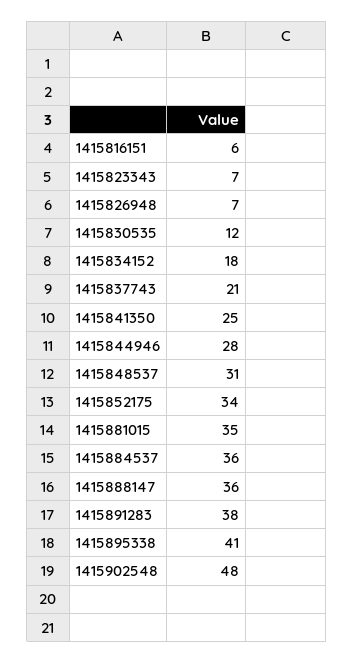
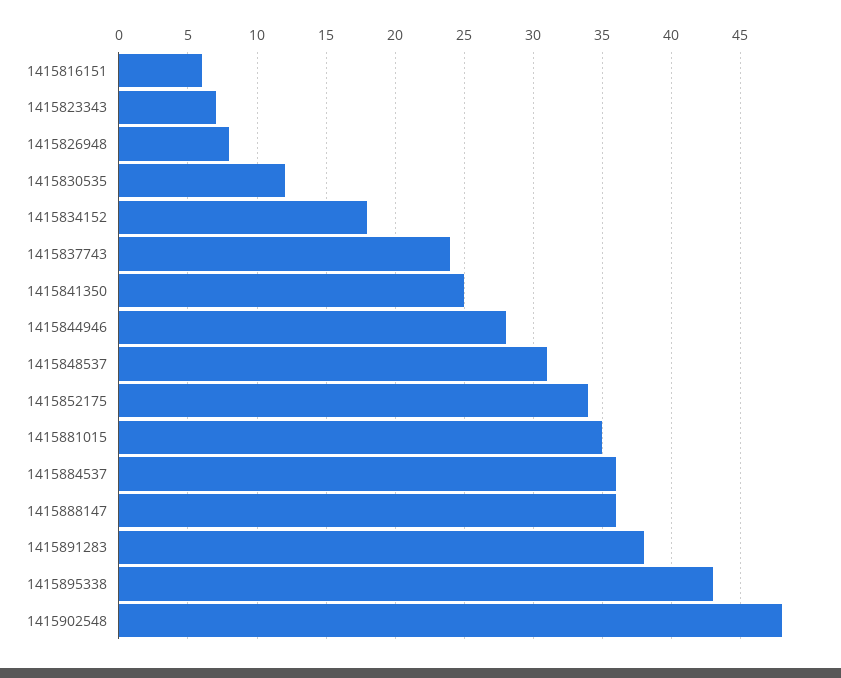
1415826948: 7 -> 8
1415837743: 21 -> 24
1415895338: 41 -> 43

